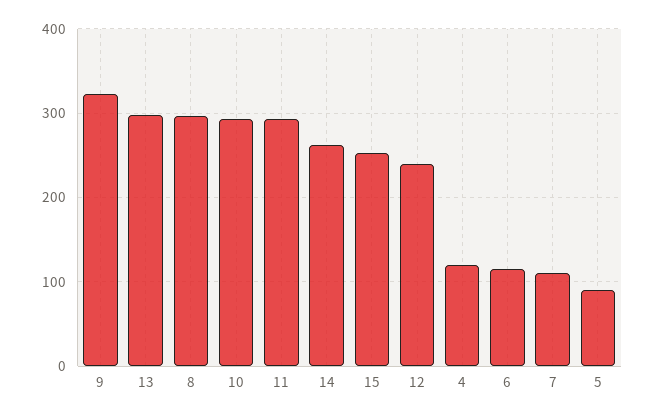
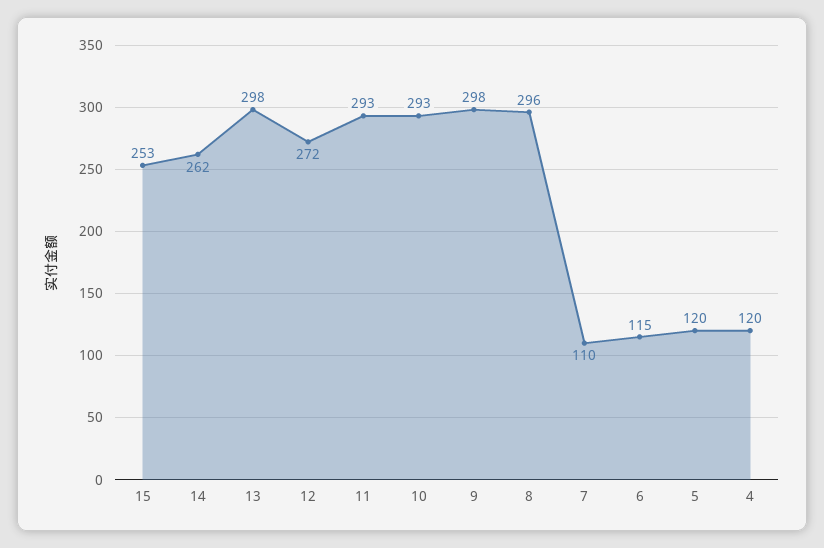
9: 320 -> 298
12: 240 -> 272
5: 90 -> 120

